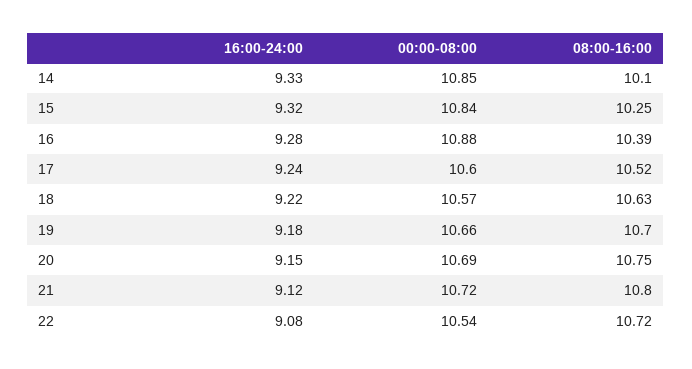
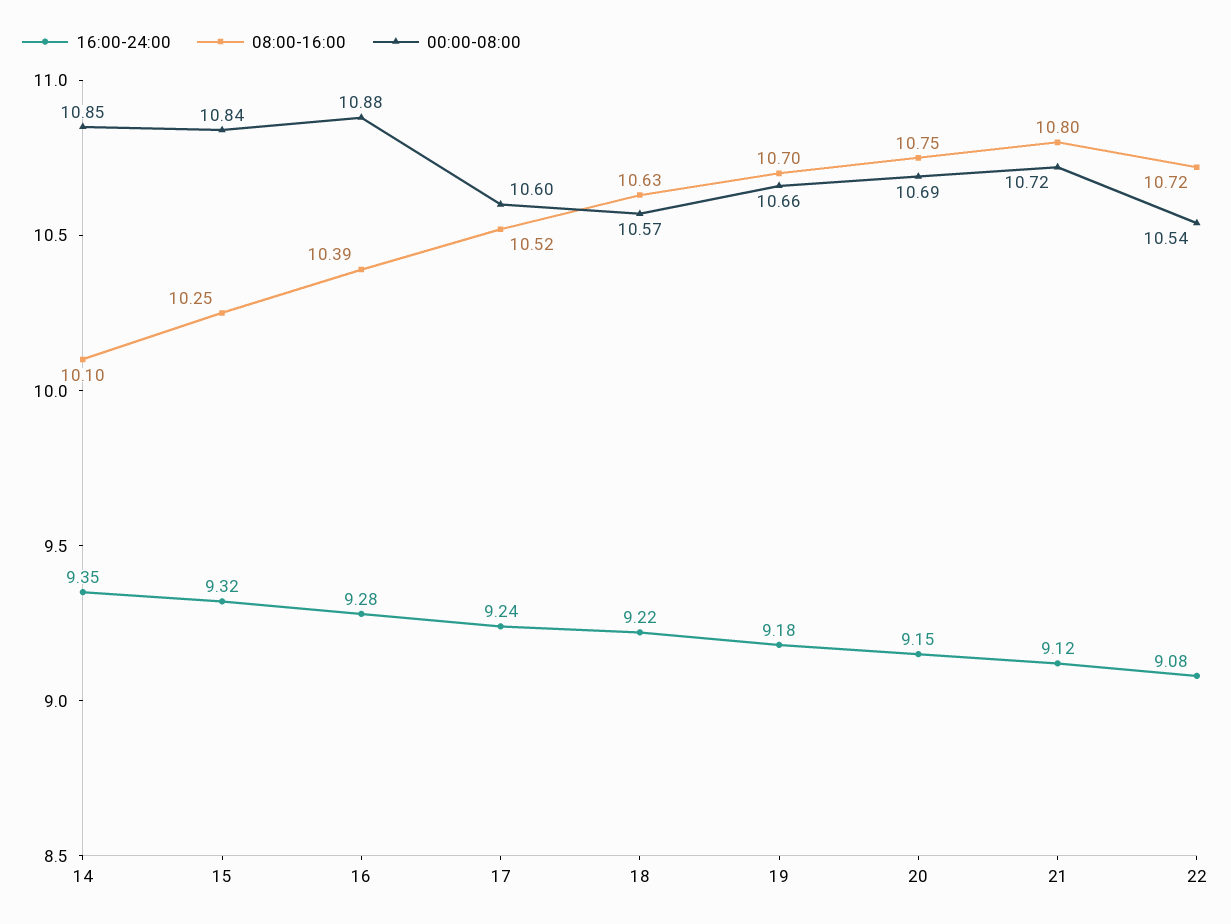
16:00-24:00, 14: 9.33 -> 9.35

